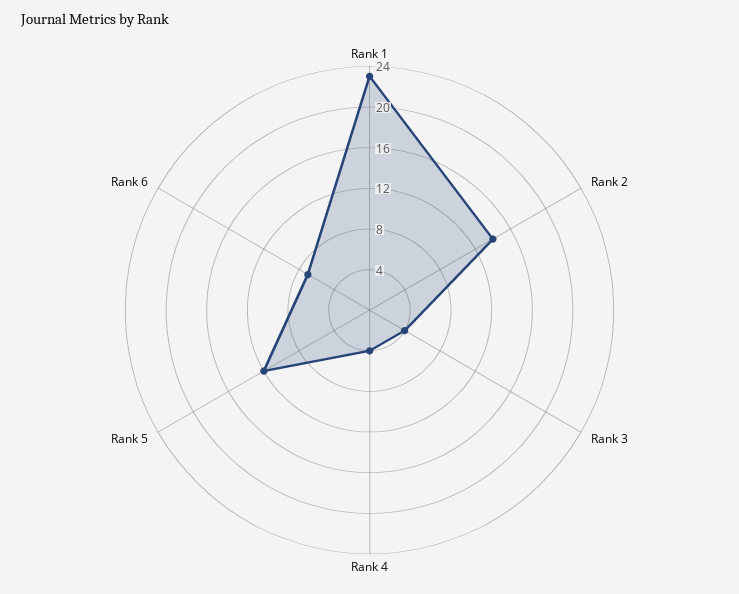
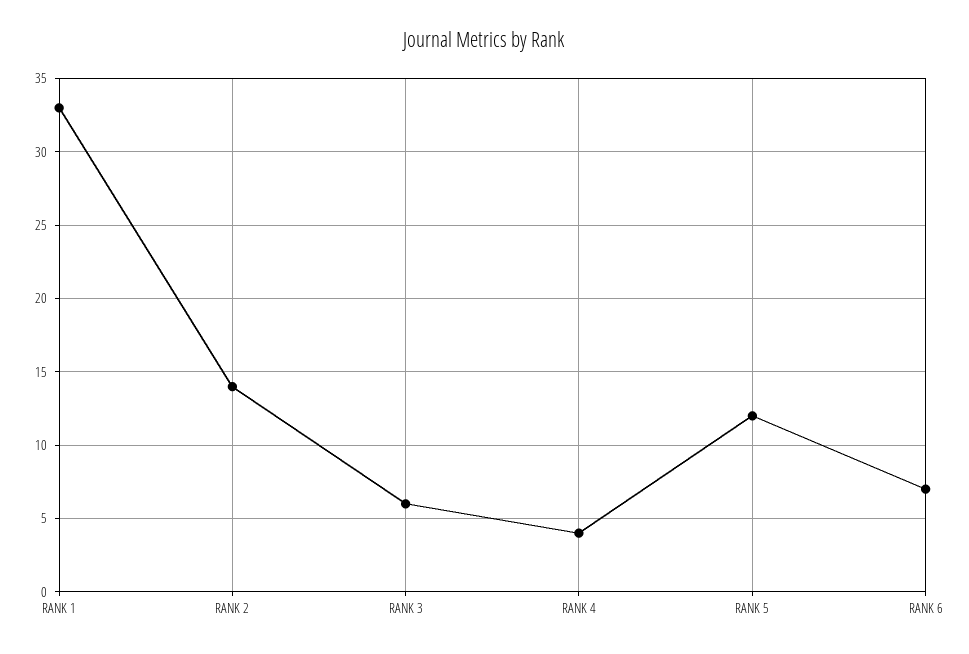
Rank 1: 23 -> 33
Rank 3: 4 -> 6

